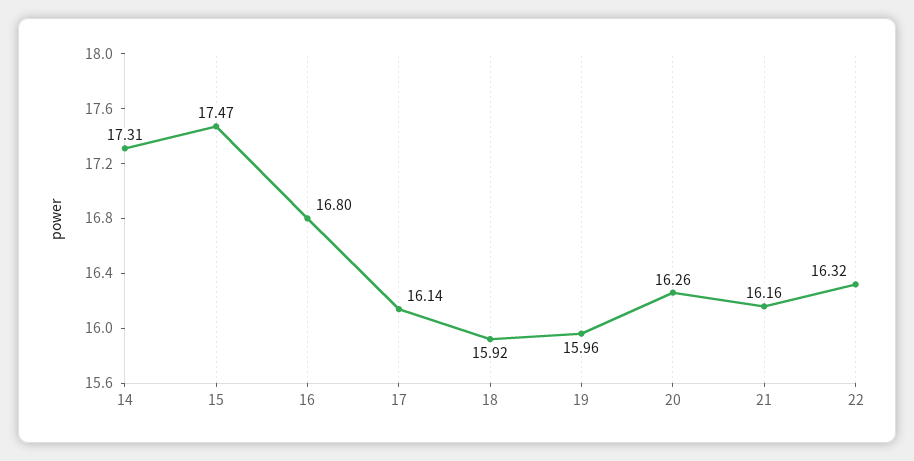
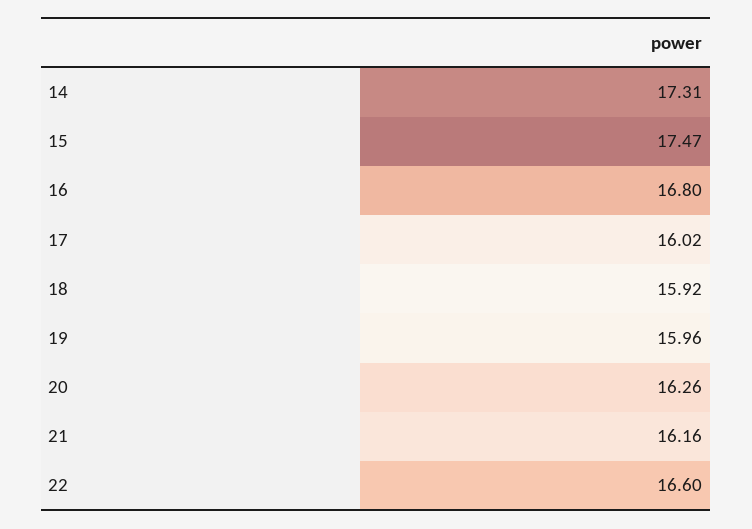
17: 16.14 -> 16.02
22: 16.32 -> 16.6

